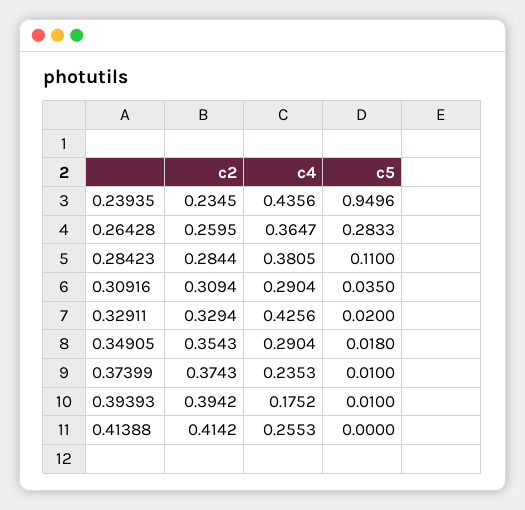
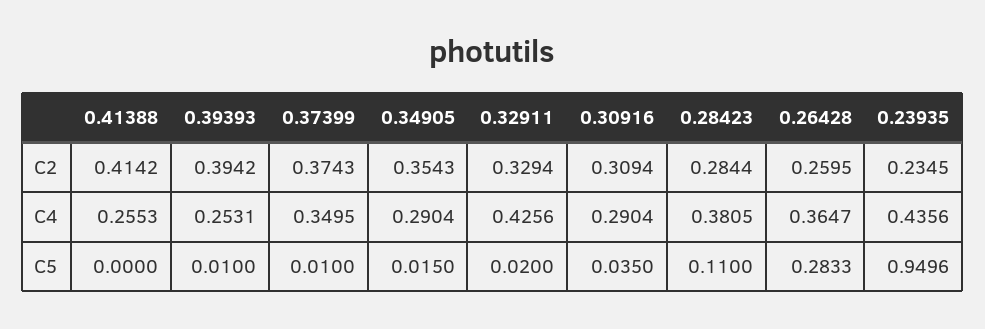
c5, 0.34905: 0.018 -> 0.015
c4, 0.37399: 0.2353 -> 0.3495
c4, 0.39393: 0.1752 -> 0.2531

